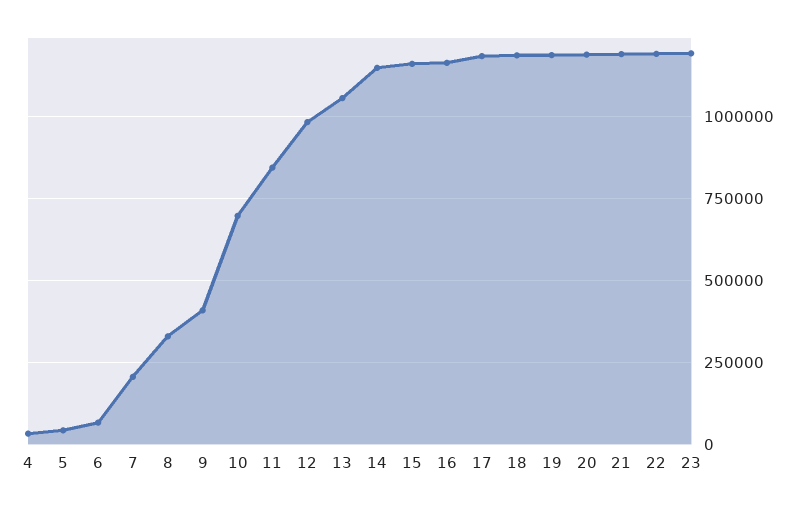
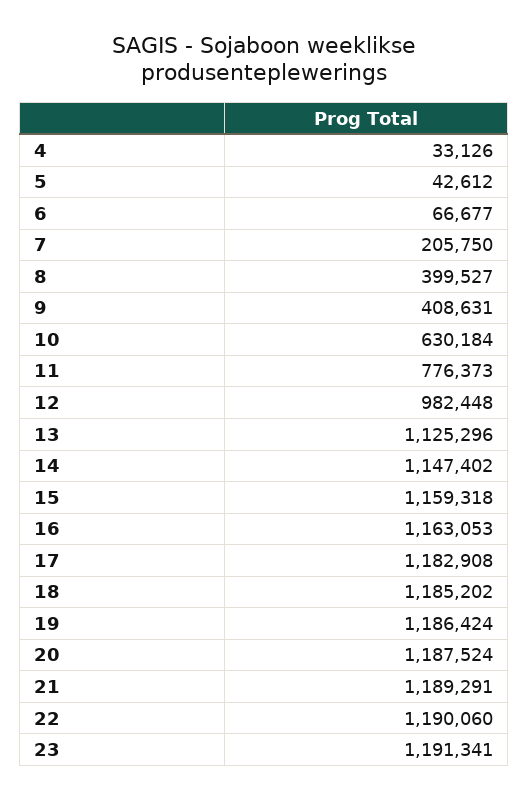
8: 325000 -> 399527
10: 700000 -> 630184
11: 850000 -> 776373
13: 1050000 -> 1125296

